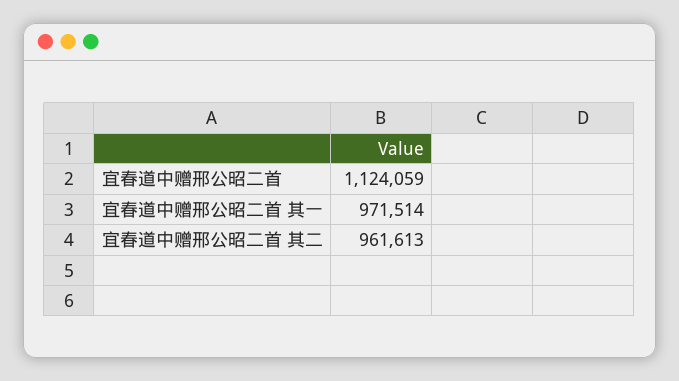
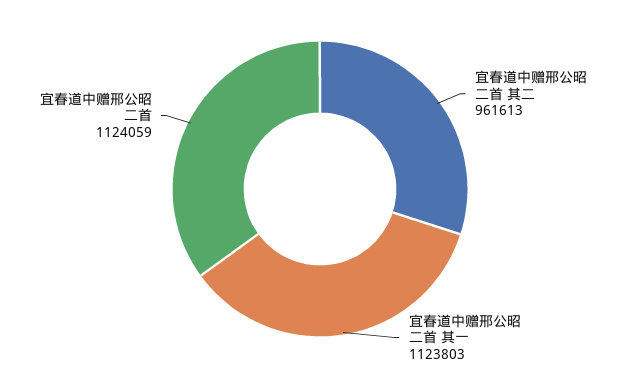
宜春道中赠邢公昭二首 其一: 971514 -> 1123803

